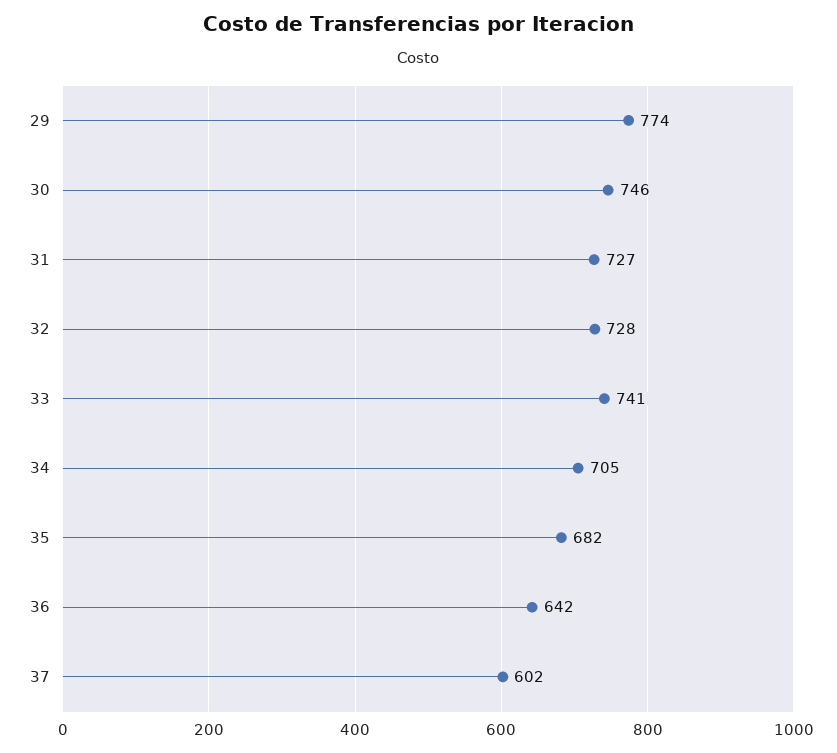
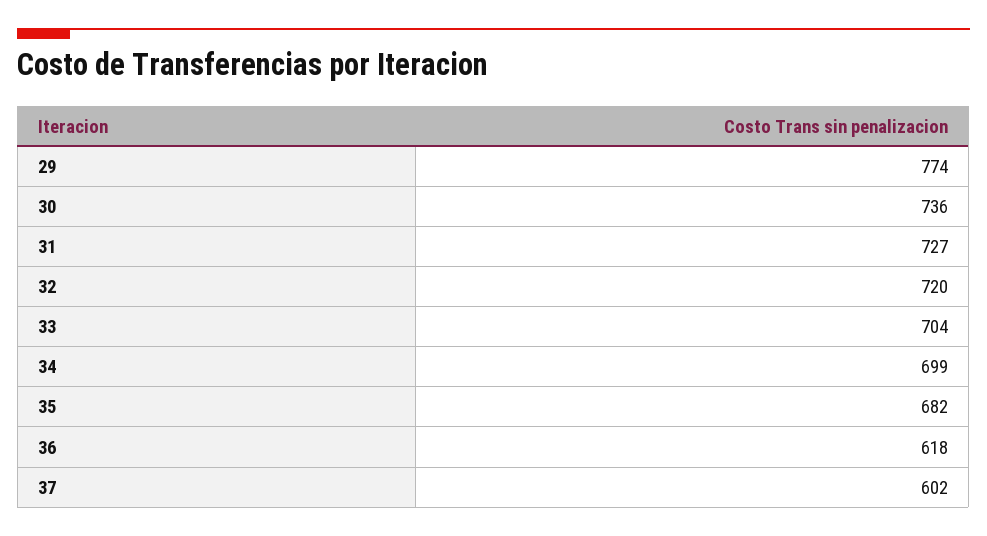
30: 746 -> 736
32: 728 -> 720
33: 741 -> 704
34: 705 -> 699
36: 642 -> 618

